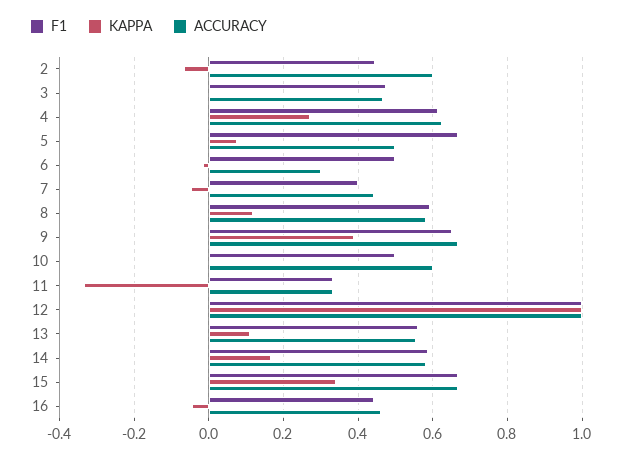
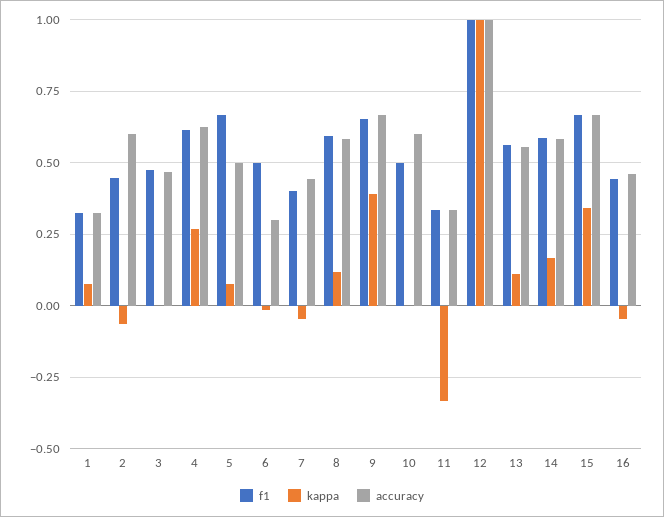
F1, 1: none -> 0.325
KAPPA, 1: none -> 0.075
ACCURACY, 1: none -> 0.325

